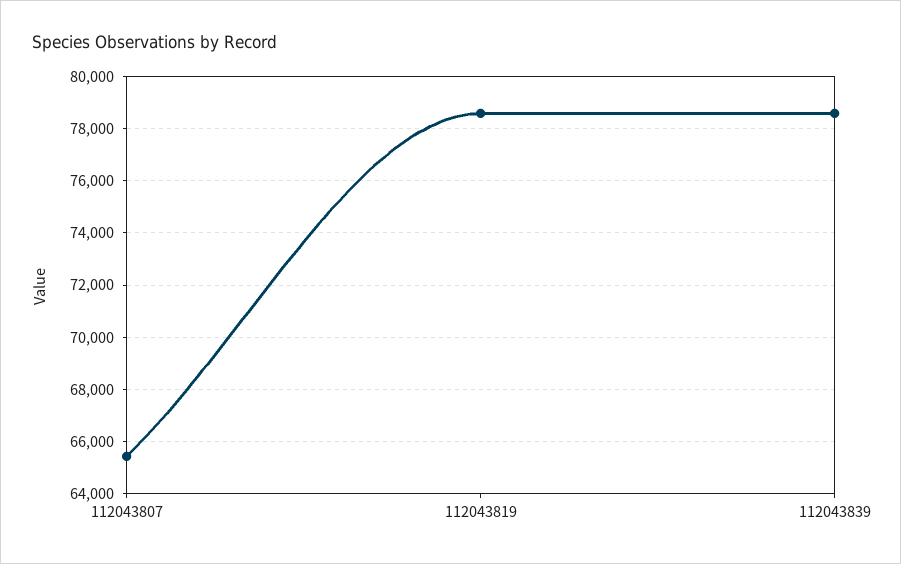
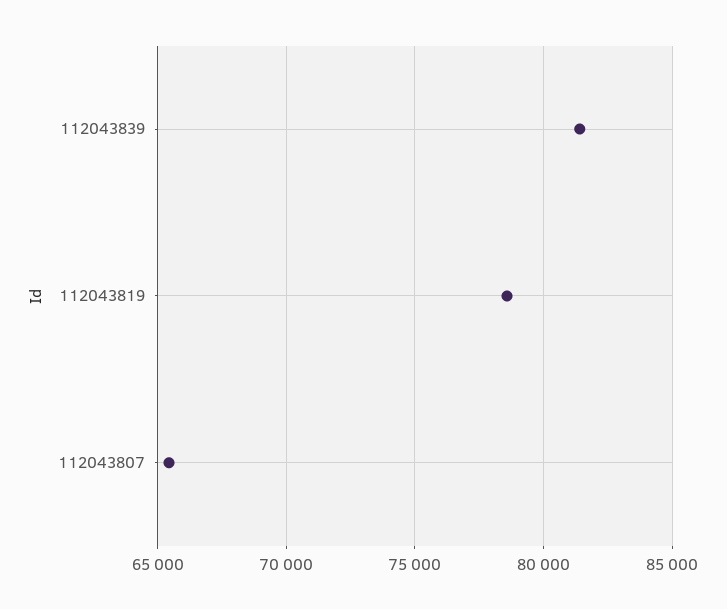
112043839: 78500 -> 81500

